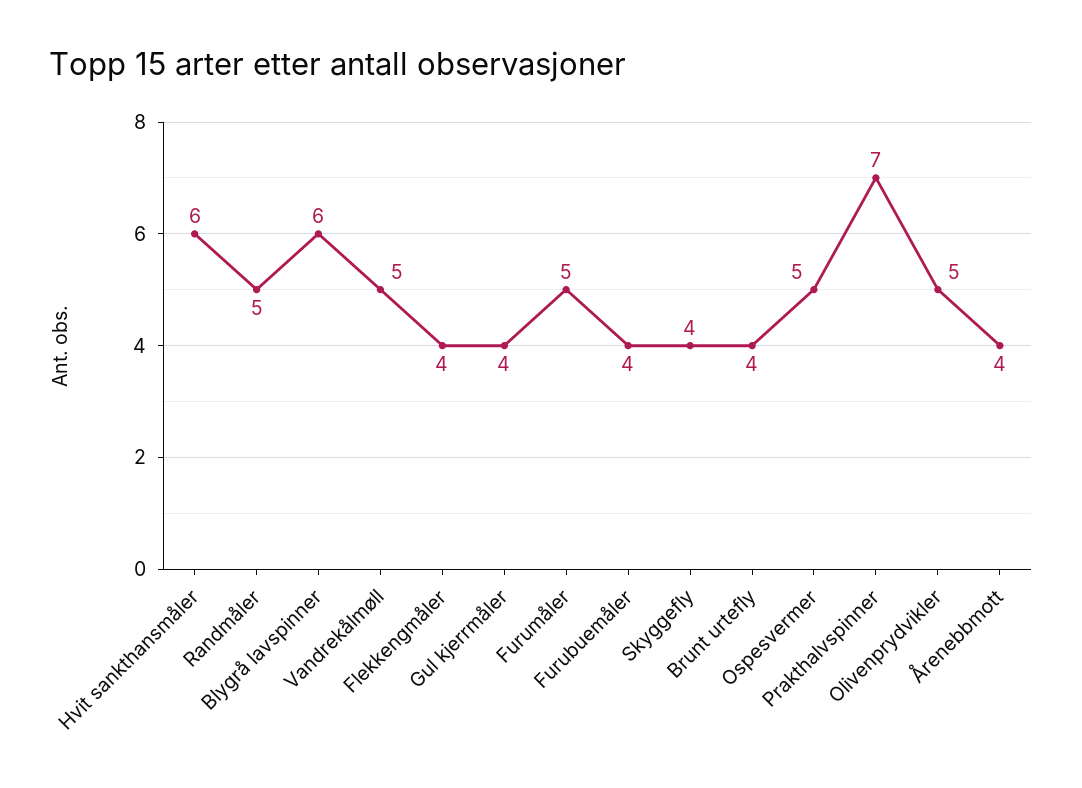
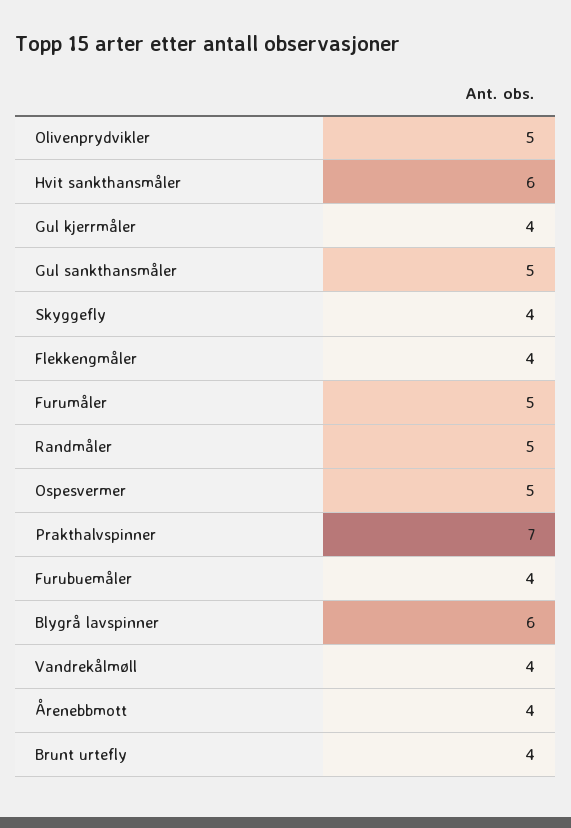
Vandrekålmøll: 5 -> 4
Gul sankthansmåler: none -> 5

